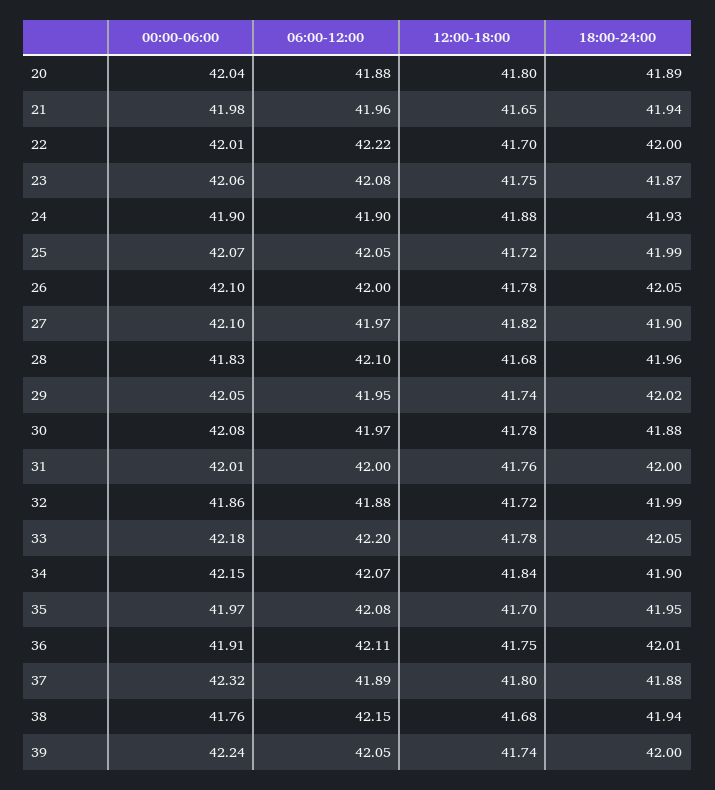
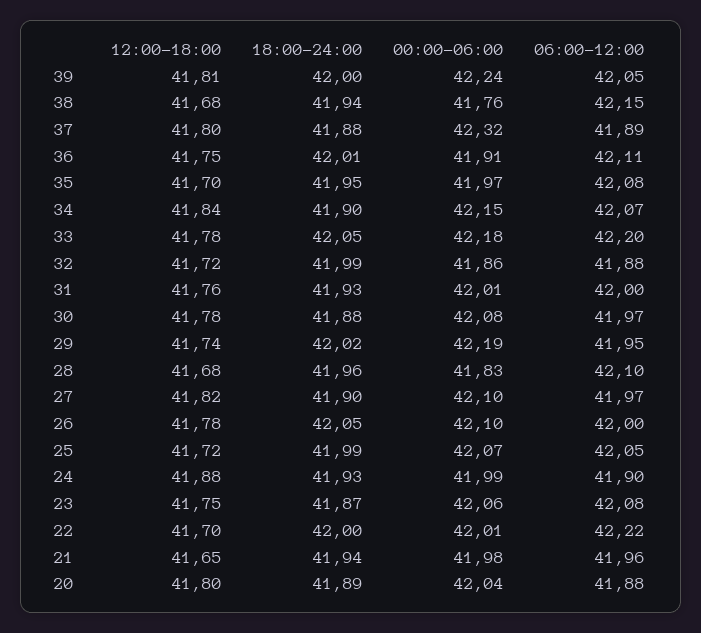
00:00-06:00, 24: 41.9 -> 41.99
00:00-06:00, 29: 42.05 -> 42.19
18:00-24:00, 31: 42 -> 41.93
12:00-18:00, 39: 41.74 -> 41.81

